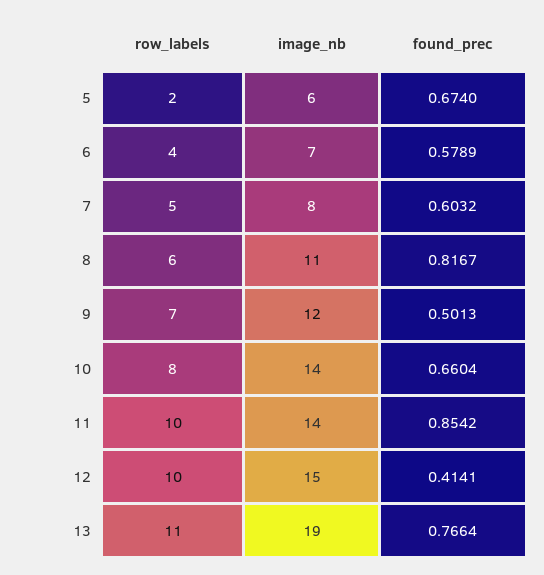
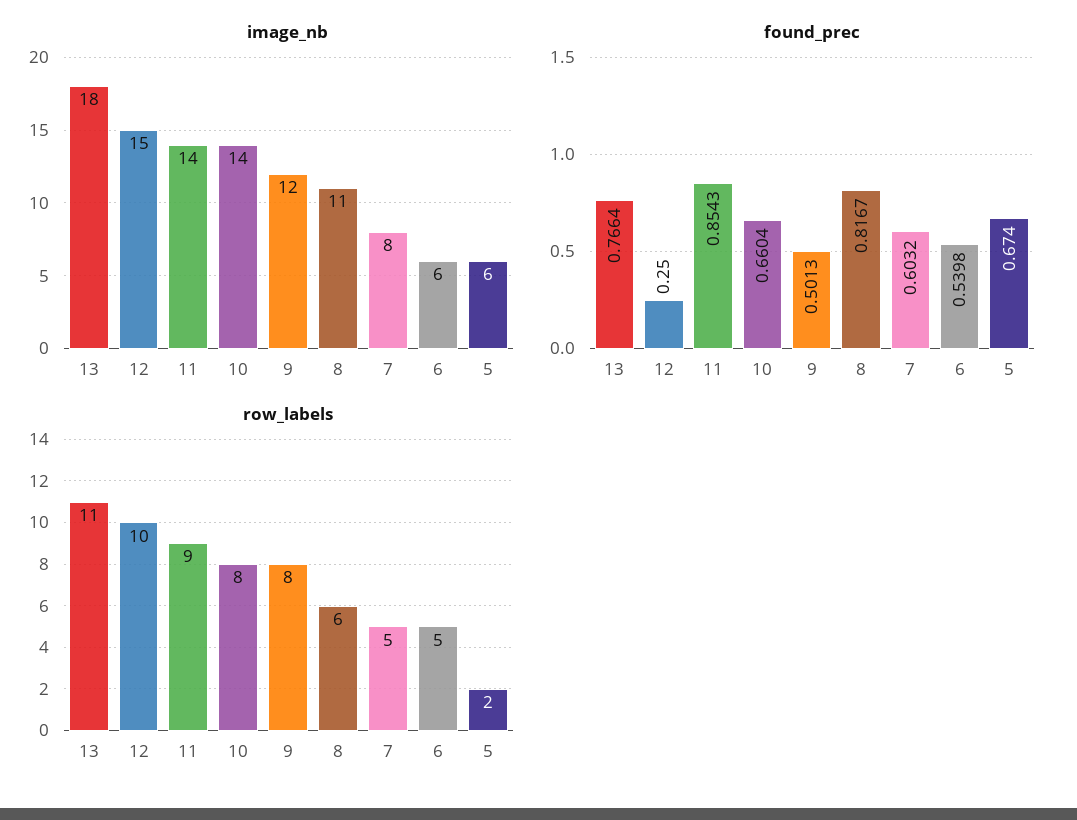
row_labels, 6: 4 -> 5
image_nb, 6: 7 -> 6
found_prec, 6: 0.5789 -> 0.5398
row_labels, 9: 7 -> 8
row_labels, 11: 10 -> 9
found_prec, 11: 0.8542 -> 0.8543
found_prec, 12: 0.4141 -> 0.25
image_nb, 13: 19 -> 18

